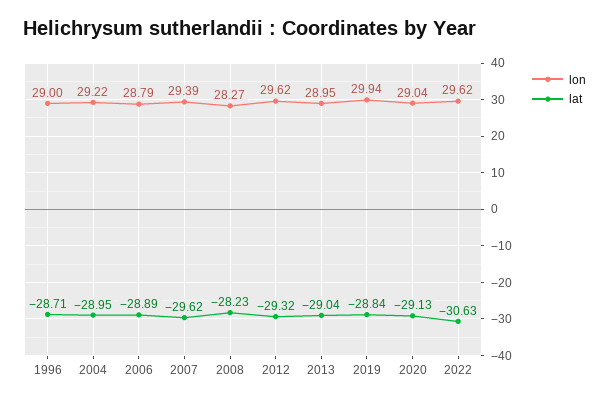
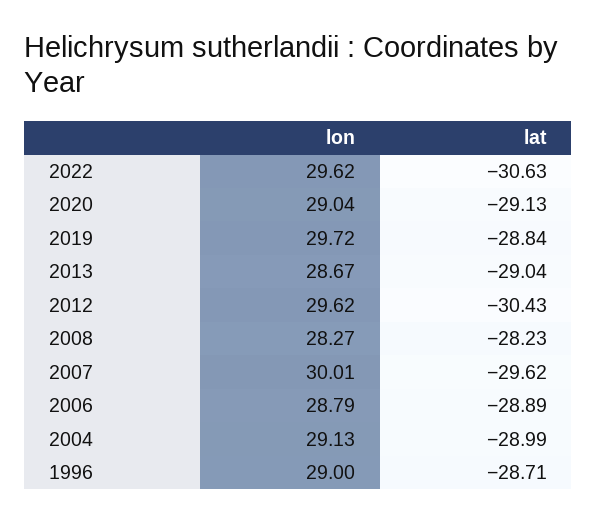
lon, 2004: 29.22 -> 29.13
lat, 2004: -28.95 -> -28.99
lon, 2007: 29.39 -> 30.01
lat, 2012: -29.32 -> -30.43
lon, 2013: 28.95 -> 28.67
lon, 2019: 29.94 -> 29.72

